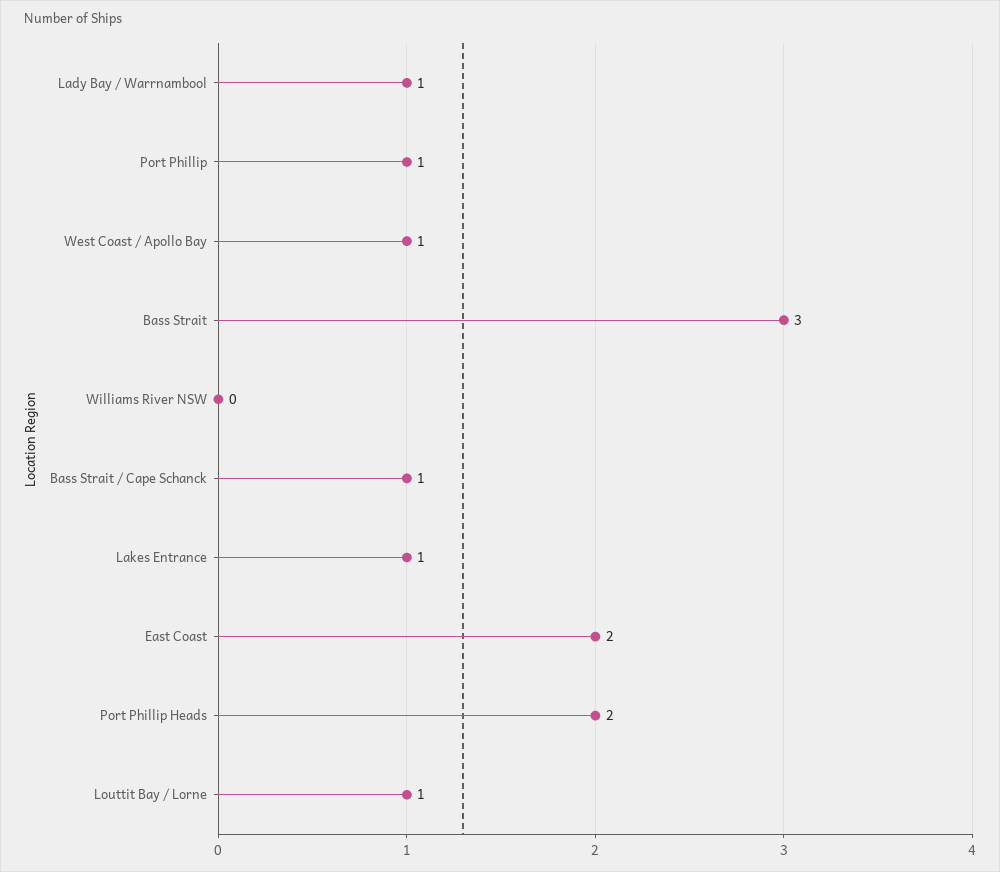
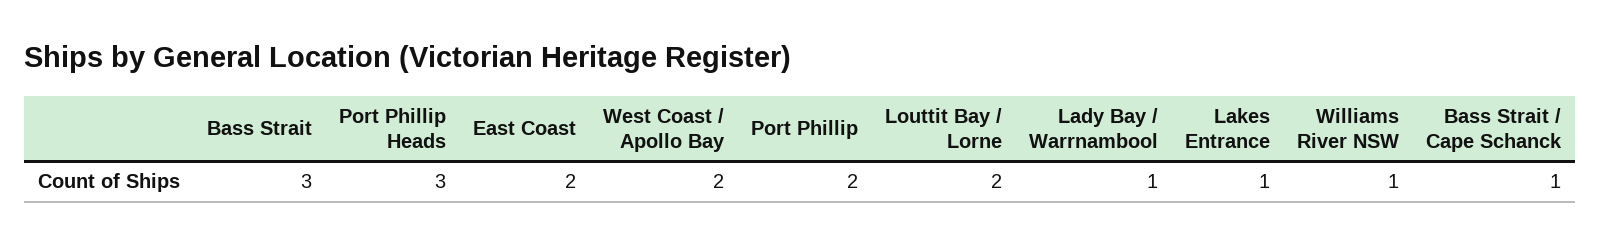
Port Phillip: 1 -> 2
West Coast / Apollo Bay: 1 -> 2
Williams River NSW: 0 -> 1
Port Phillip Heads: 2 -> 3
Louttit Bay / Lorne: 1 -> 2

